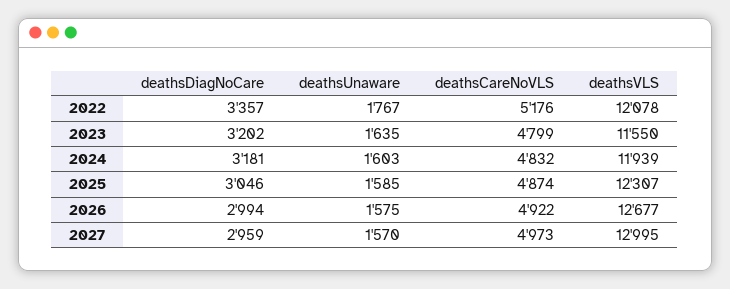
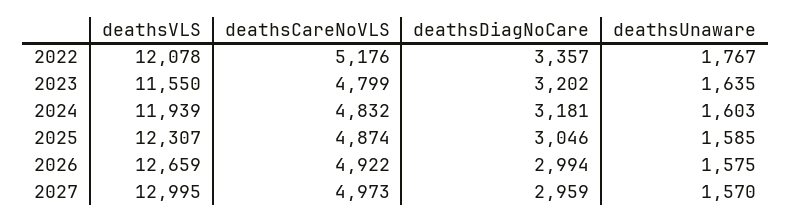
deathsVLS, 2026: 12677 -> 12659

